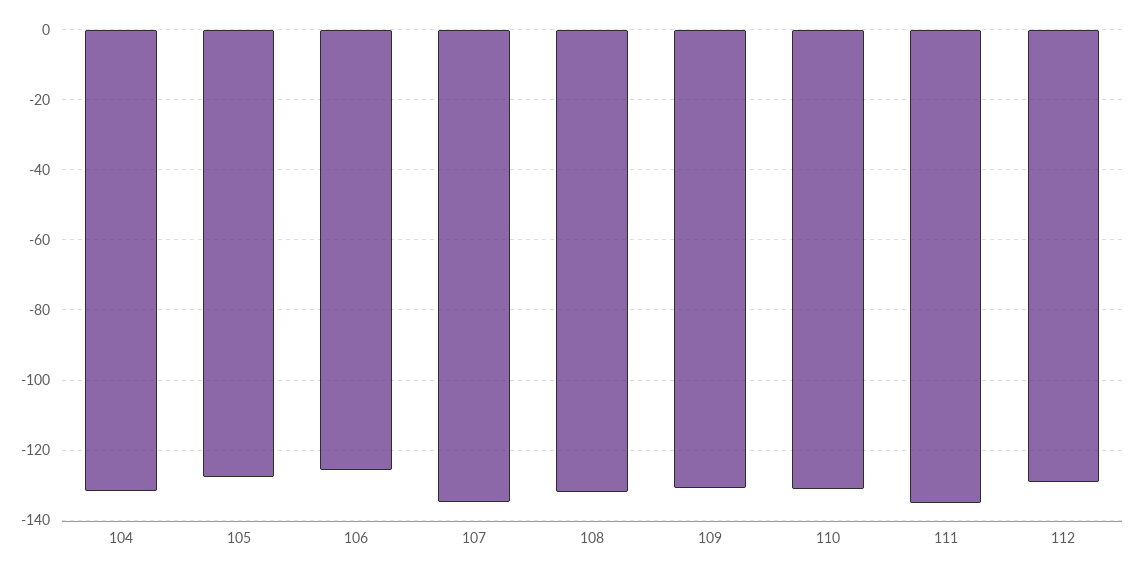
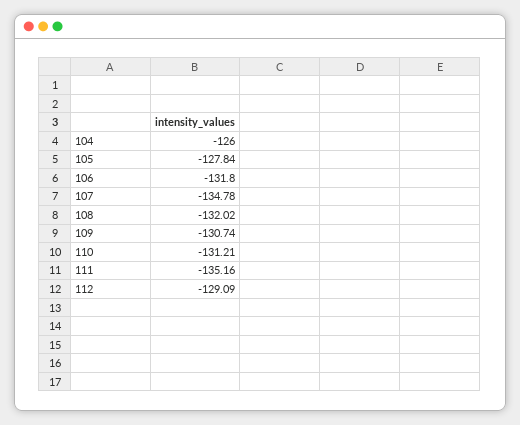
104: -132 -> -126
106: -126 -> -131.8

